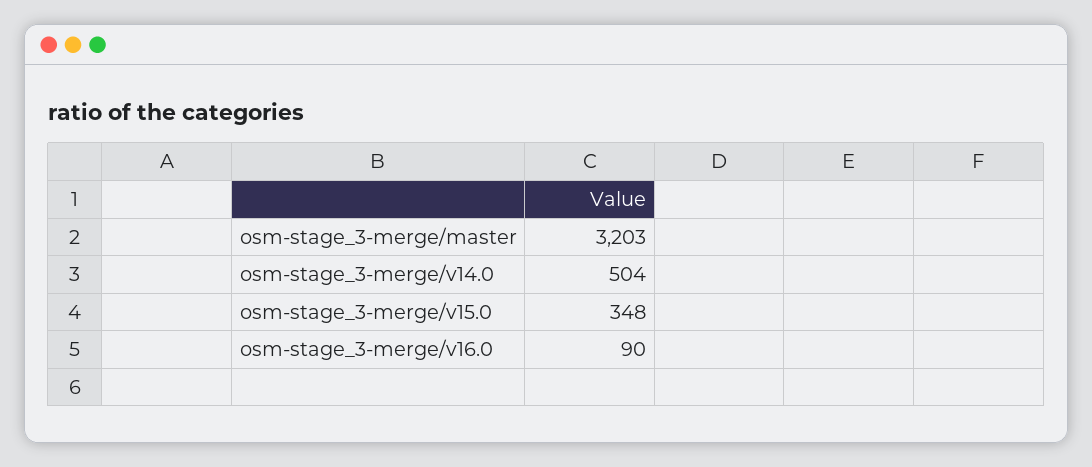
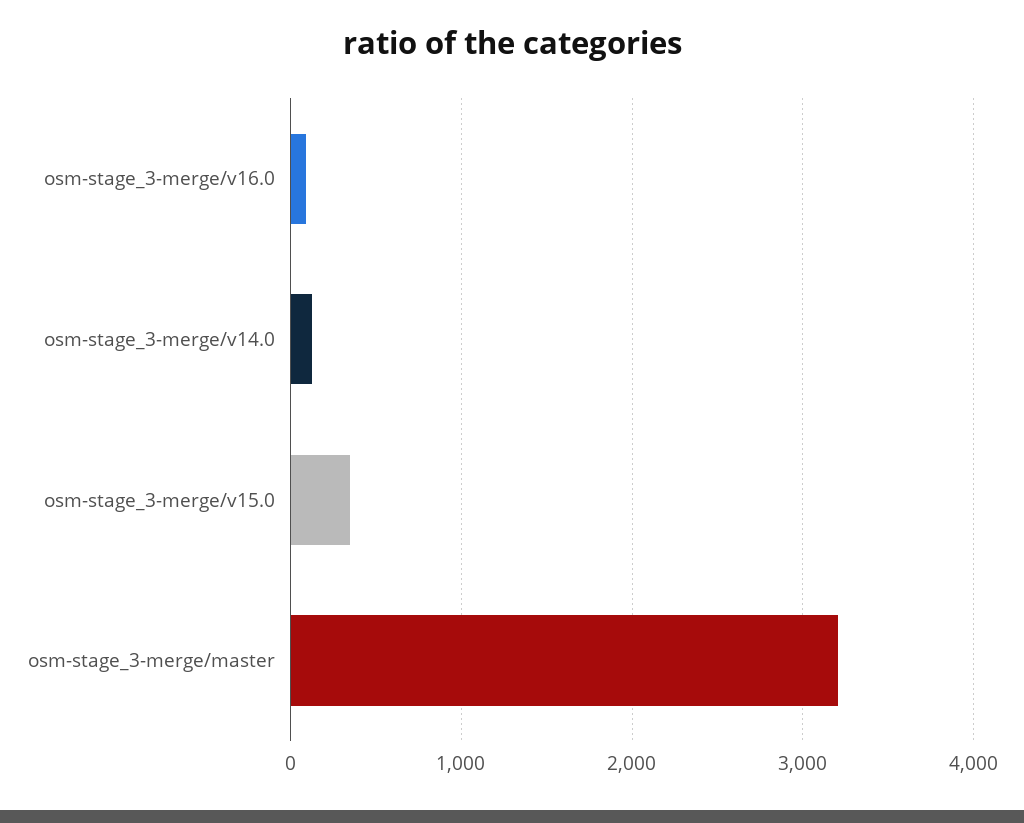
osm-stage_3-merge/v14.0: 504 -> 100

